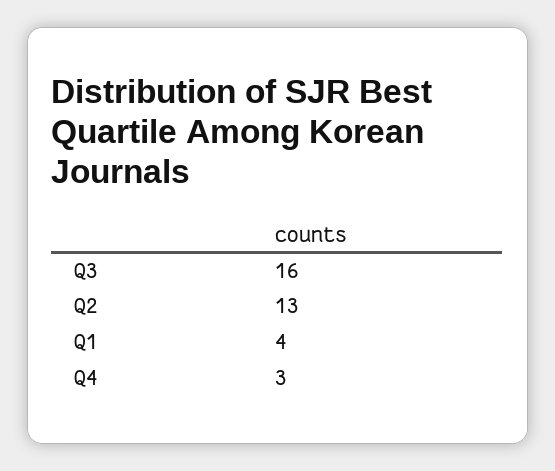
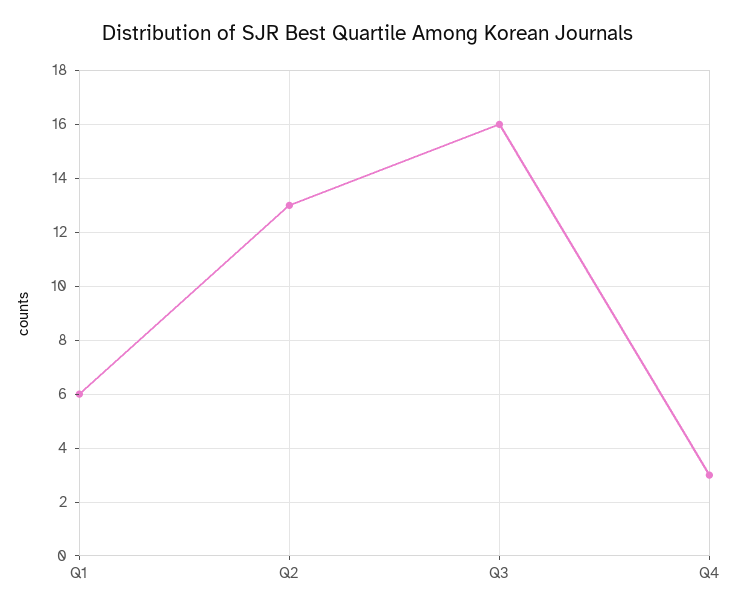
Q1: 4 -> 6

